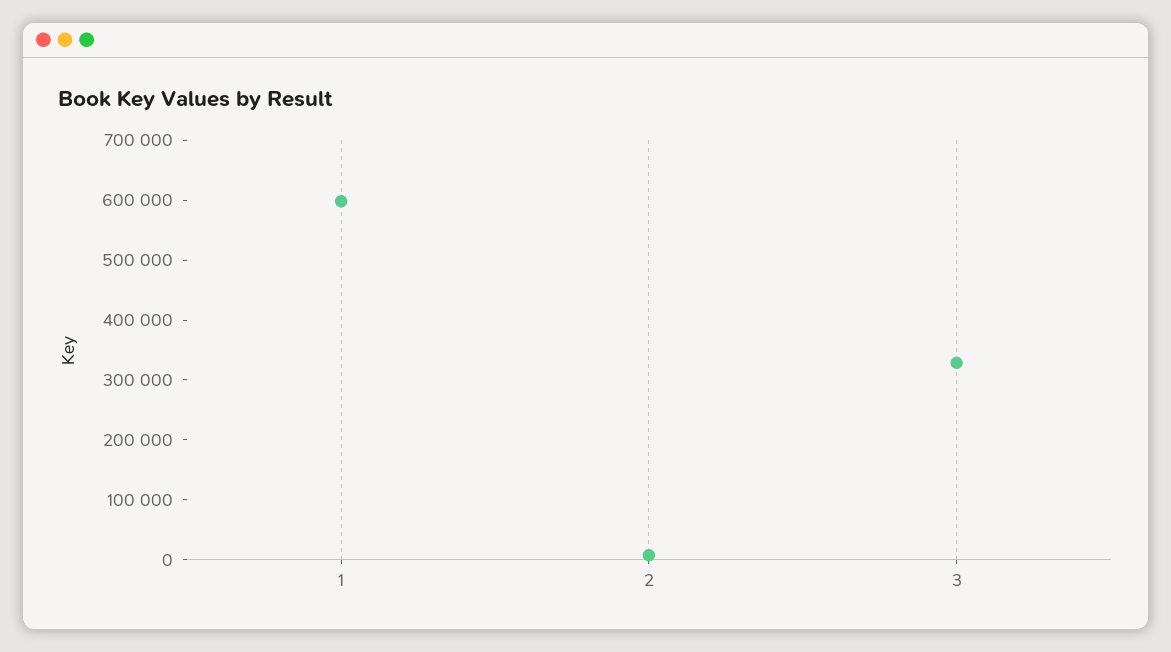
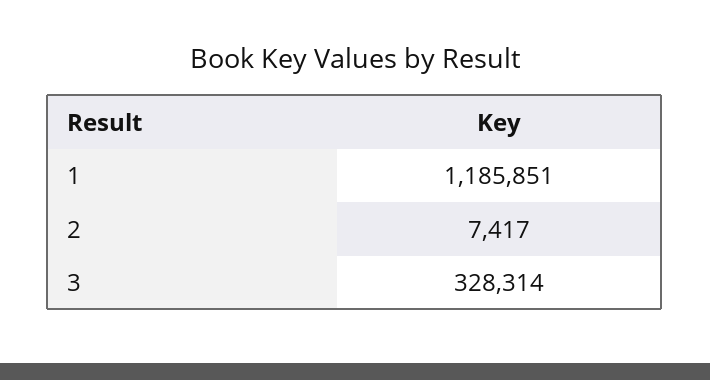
1: 600000 -> 1185851

